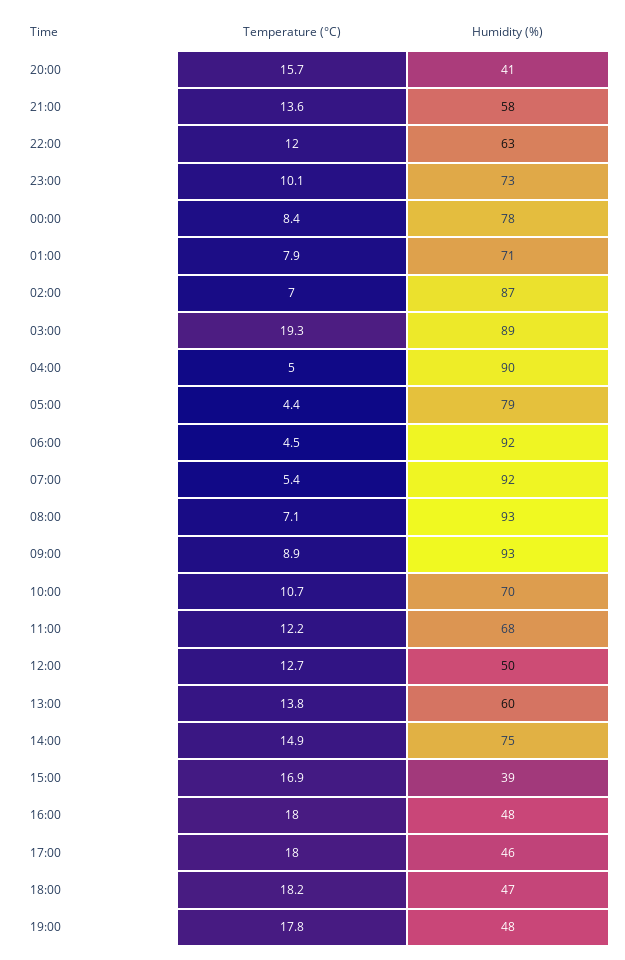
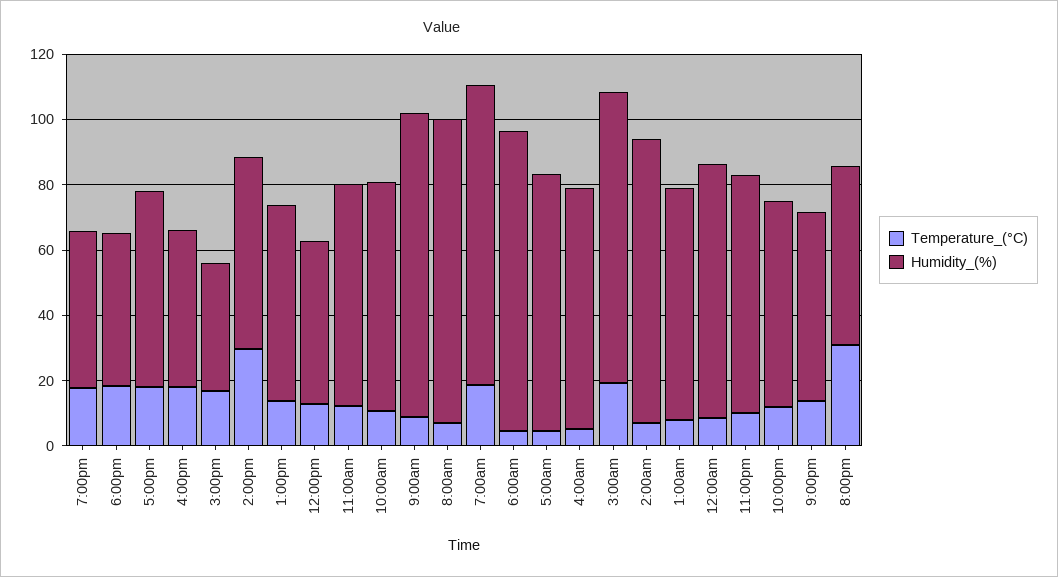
Temperature (°C), 20:00: 15.7 -> 30
Humidity (%), 20:00: 41 -> 55
Humidity (%), 04:00: 90 -> 75
Temperature (°C), 07:00: 5.4 -> 20
Temperature (°C), 14:00: 14.9 -> 30
Humidity (%), 14:00: 75 -> 60
Humidity (%), 17:00: 46 -> 60

